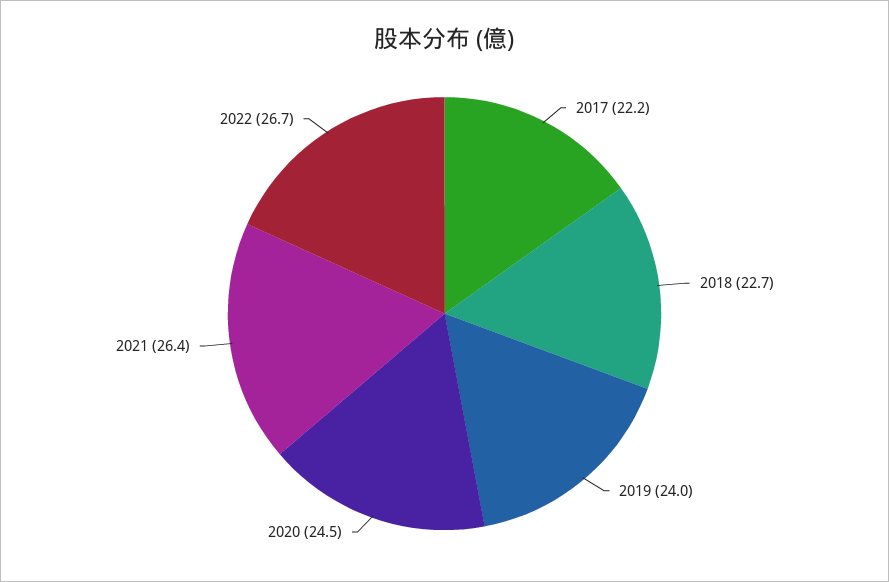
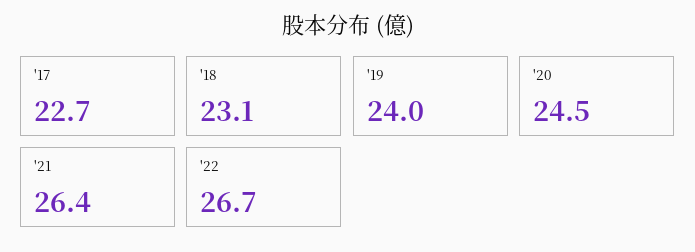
2017: 22.2 -> 22.7
2018: 22.7 -> 23.1

